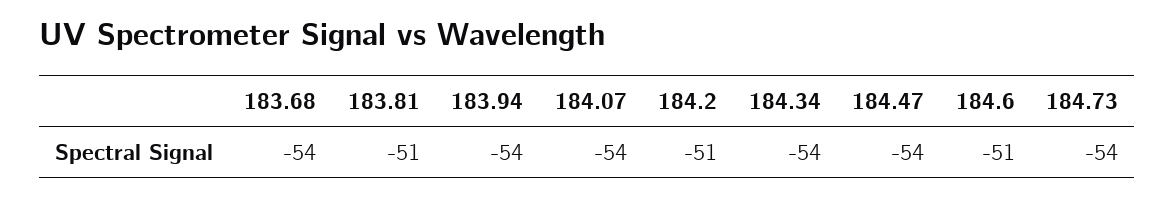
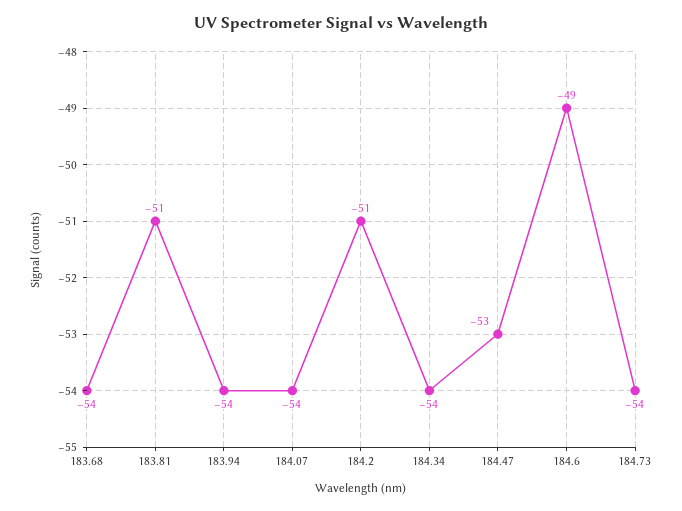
184.47: -54 -> -53
184.6: -51 -> -49

